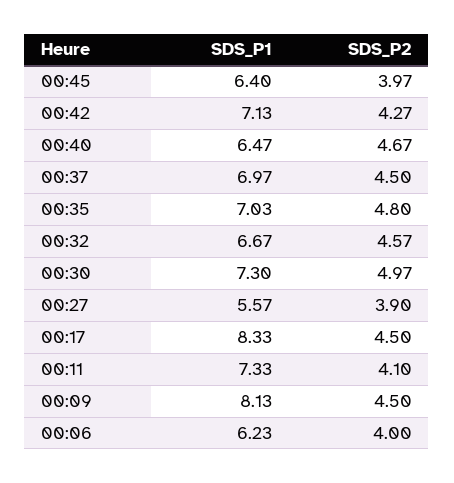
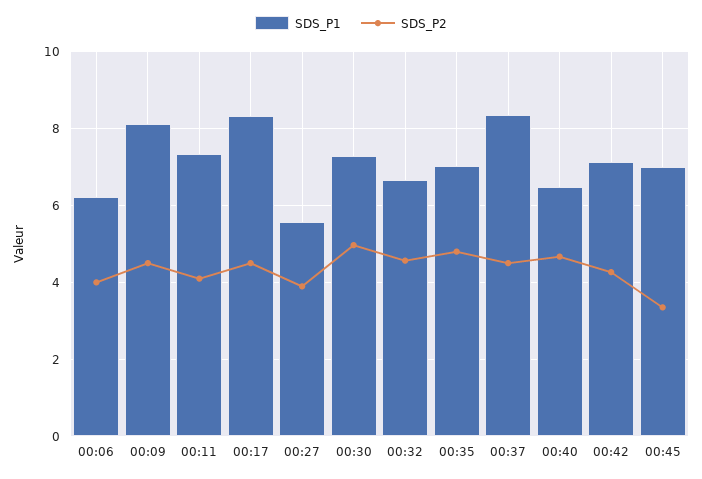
SDS_P1, 00:45: 6.4 -> 7
SDS_P2, 00:45: 3.97 -> 3.4
SDS_P1, 00:37: 6.97 -> 8.4

